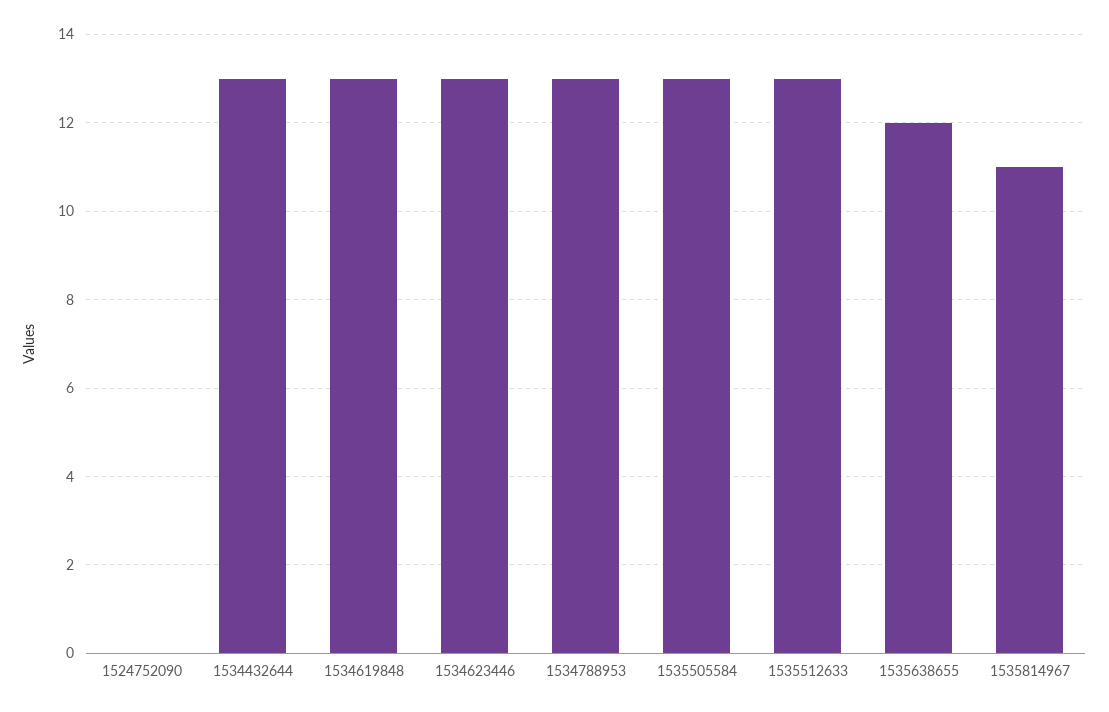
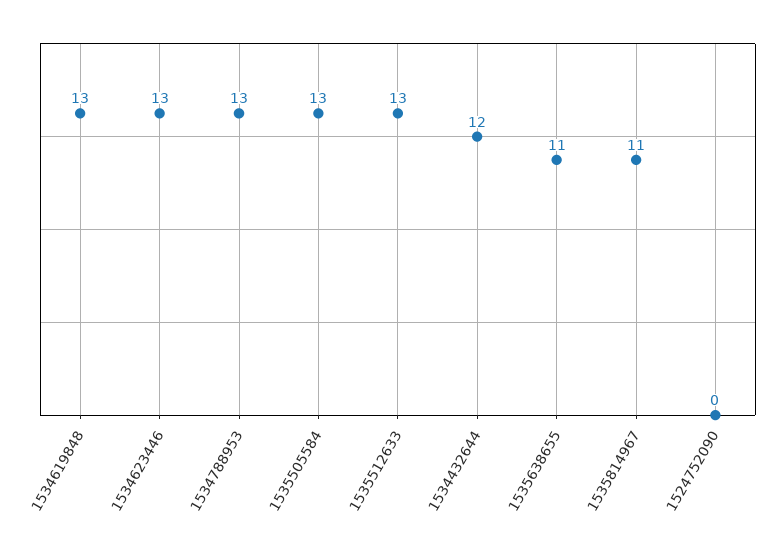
1534432644: 13 -> 12
1535638655: 12 -> 11

